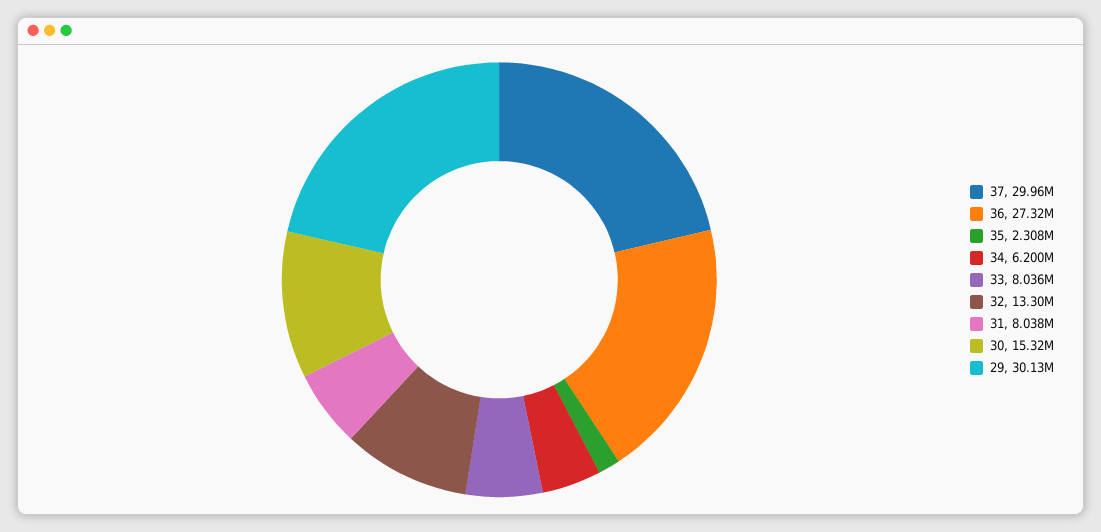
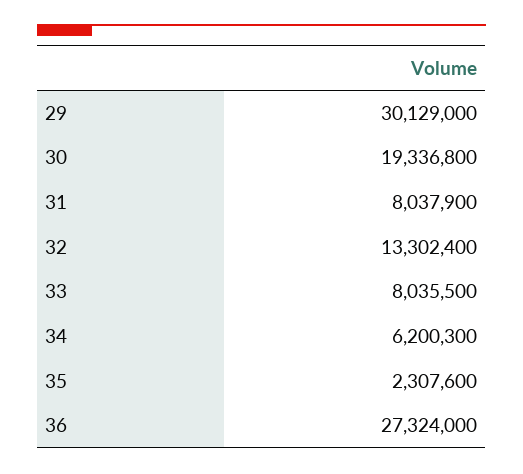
37: 29960000 -> none
30: 15320000 -> 19336800

